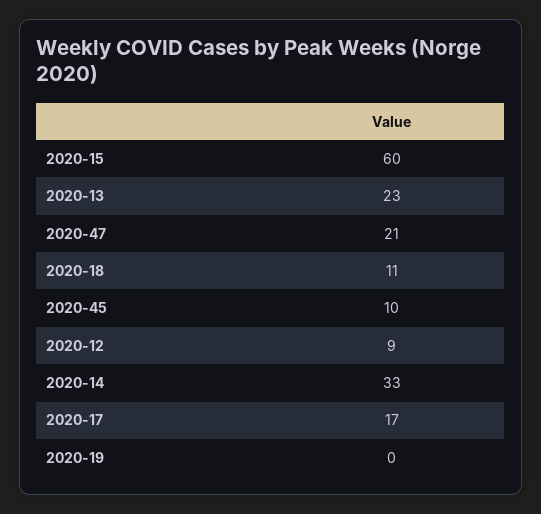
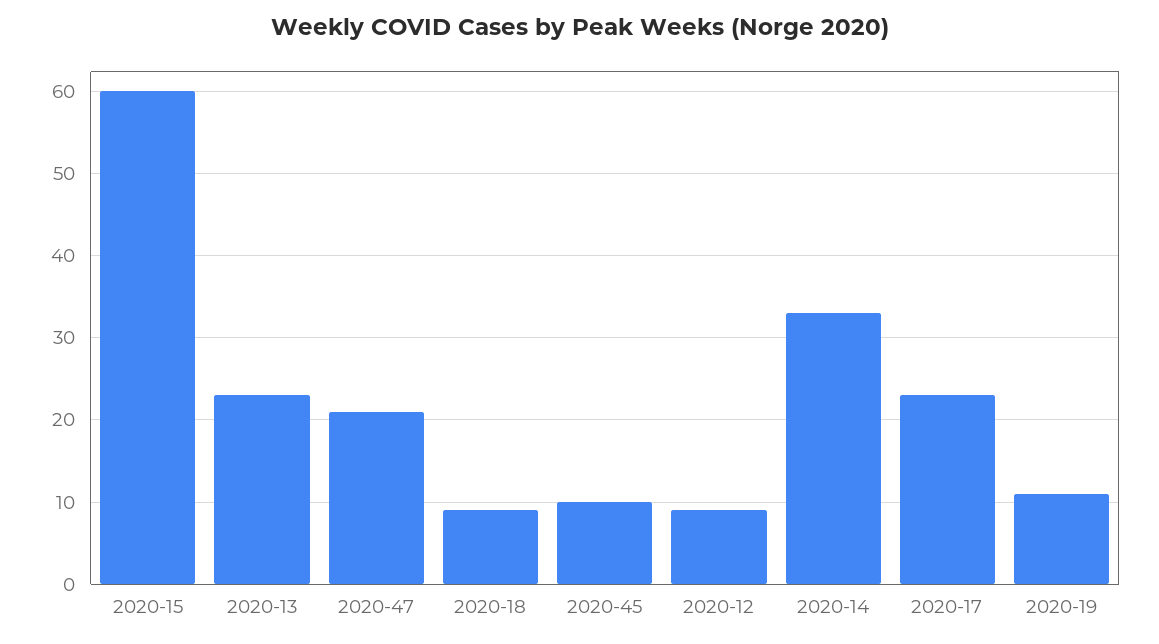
2020-18: 11 -> 9
2020-17: 17 -> 23
2020-19: 0 -> 11

